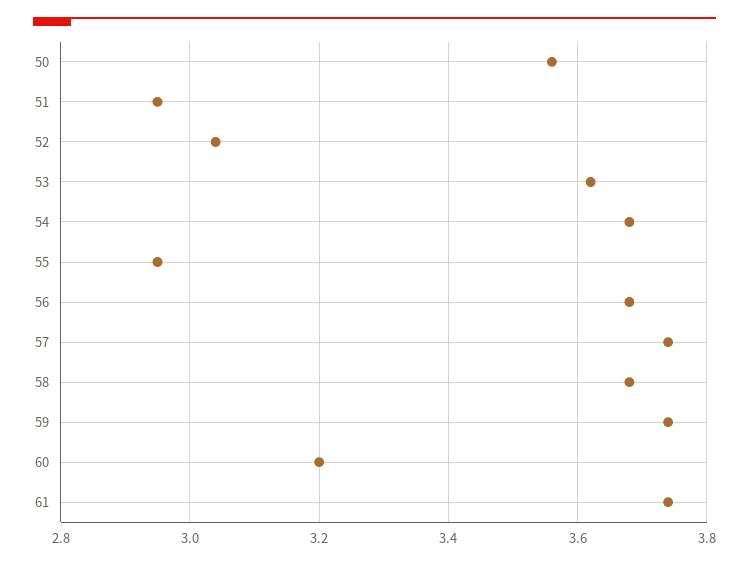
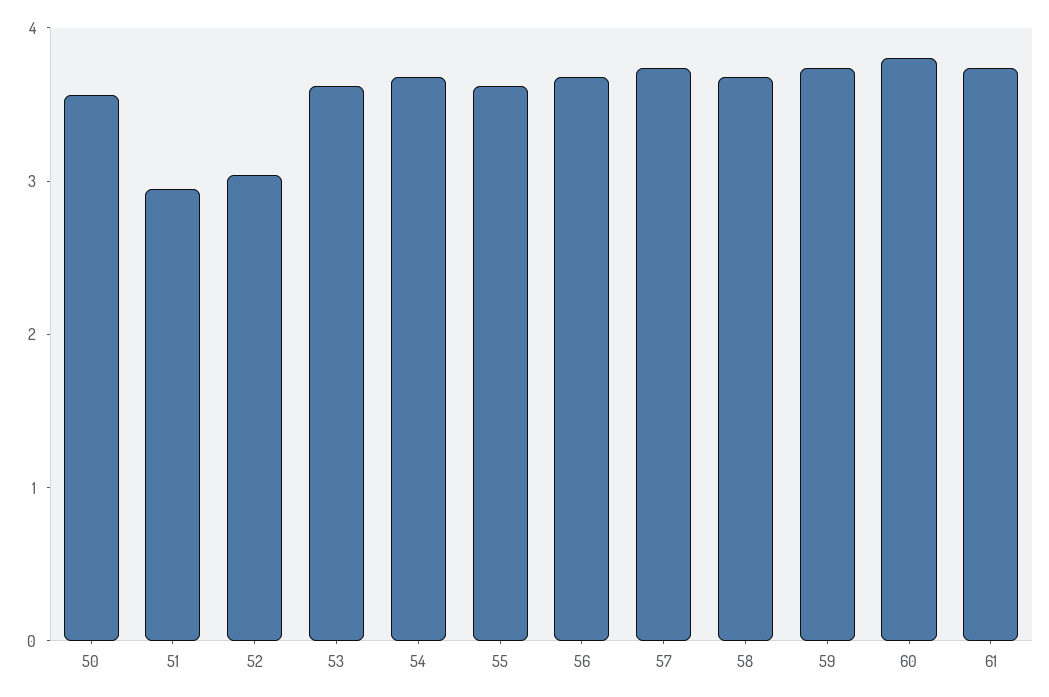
55: 2.95 -> 3.6
60: 3.2 -> 3.8

